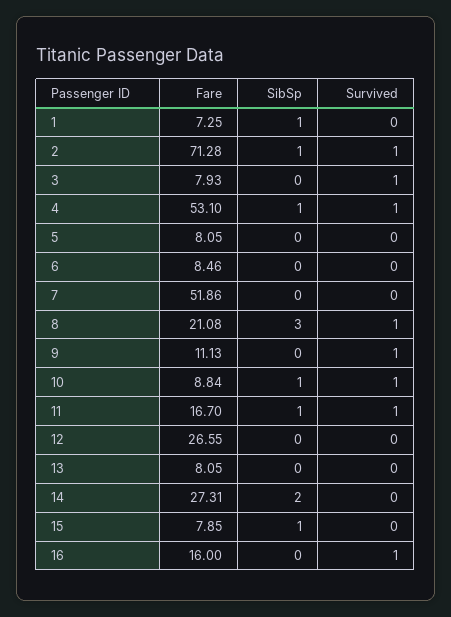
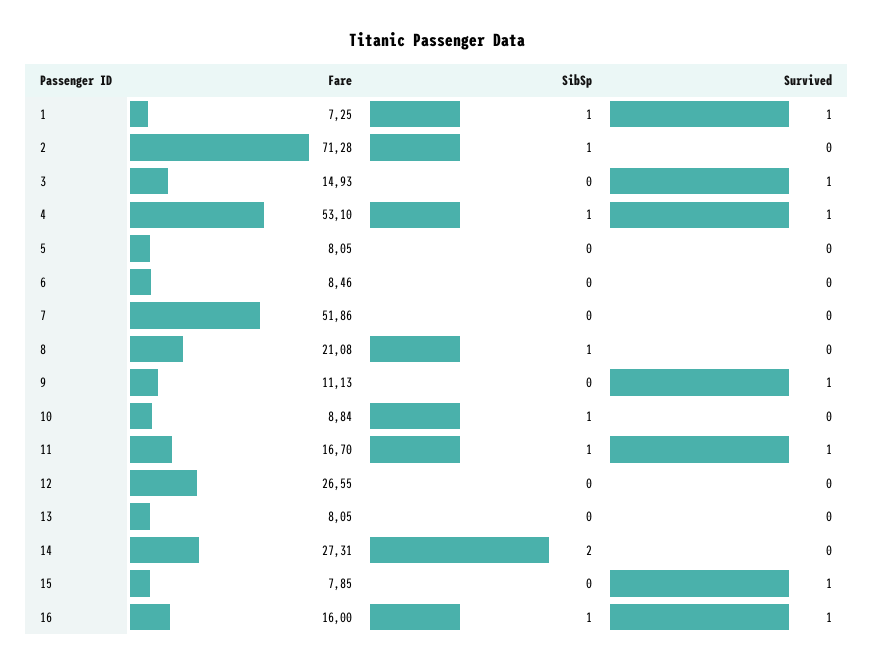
Survived, 1: 0 -> 1
Survived, 2: 1 -> 0
Fare, 3: 7.93 -> 14.93
SibSp, 8: 3 -> 1
Survived, 8: 1 -> 0
Survived, 10: 1 -> 0
SibSp, 15: 1 -> 0
Survived, 15: 0 -> 1
SibSp, 16: 0 -> 1

